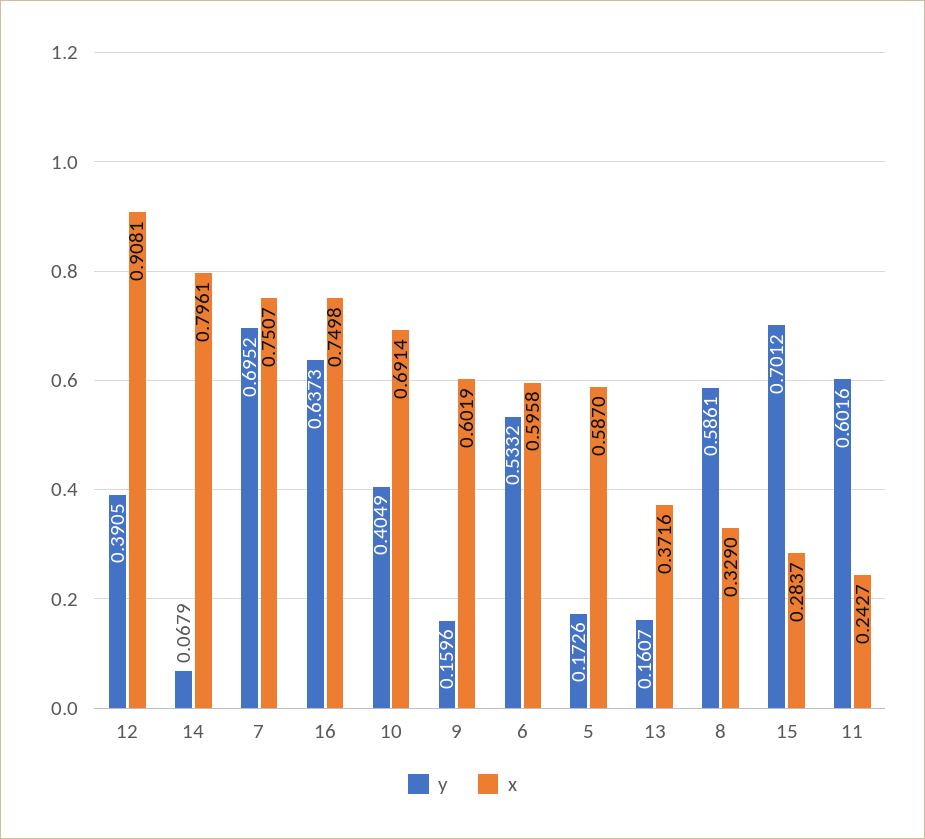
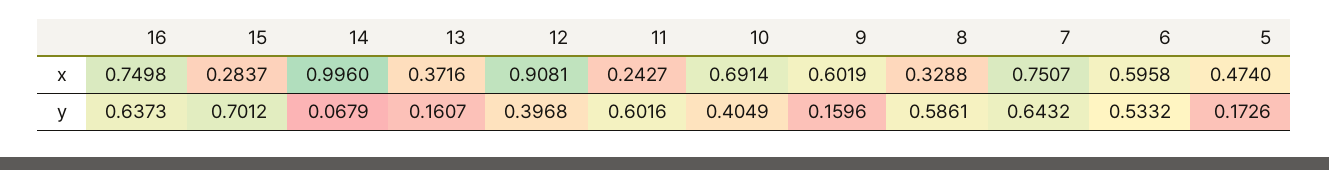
y, 12: 0.3905 -> 0.3968
x, 14: 0.7961 -> 0.996
y, 7: 0.6952 -> 0.6432
x, 5: 0.587 -> 0.474
x, 8: 0.329 -> 0.3288

